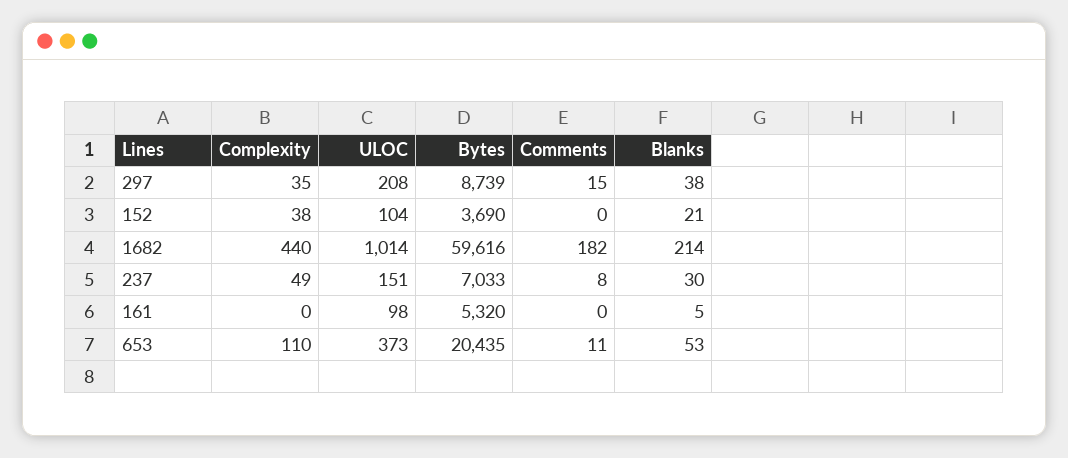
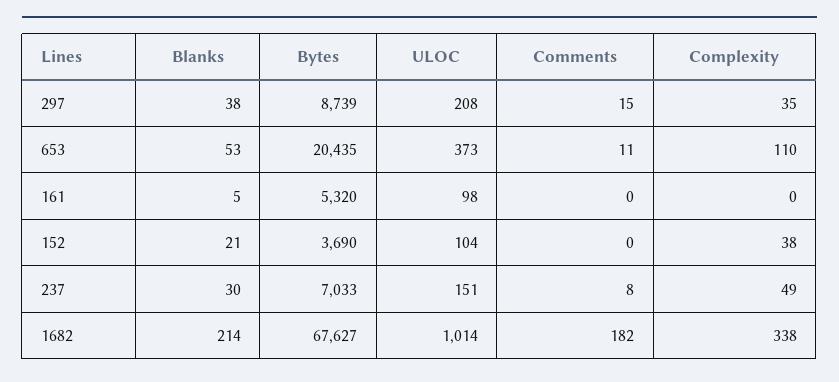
Complexity, 1682: 440 -> 338
Bytes, 1682: 59616 -> 67627

